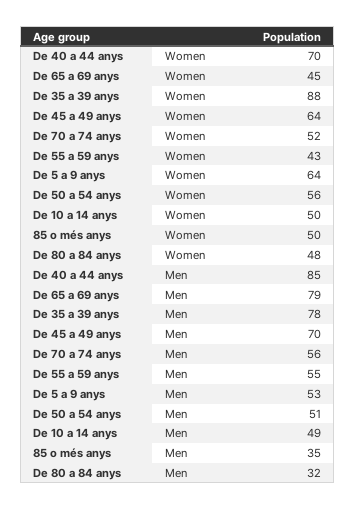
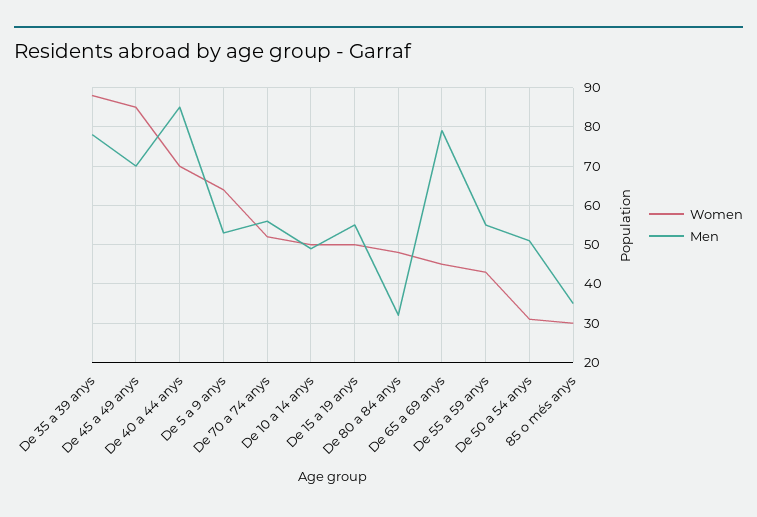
Women, De 45 a 49 anys: 64 -> 85
Women, De 50 a 54 anys: 56 -> 30
Women, 85 o més anys: 50 -> 30
Women, De 15 a 19 anys: none -> 50
Men, De 15 a 19 anys: none -> 55

